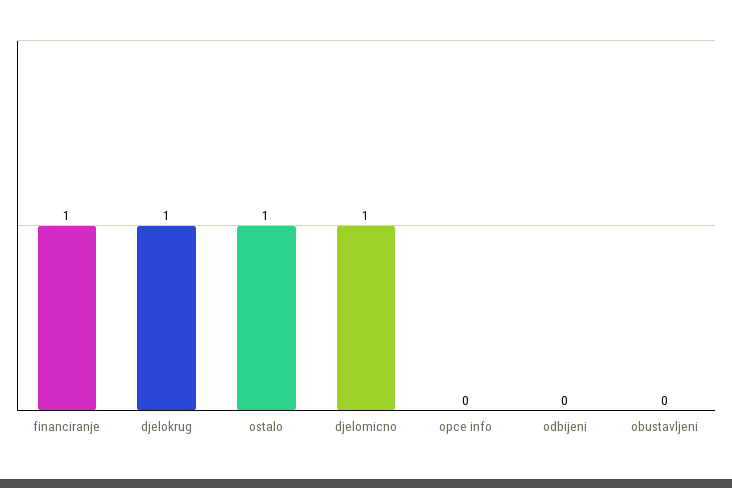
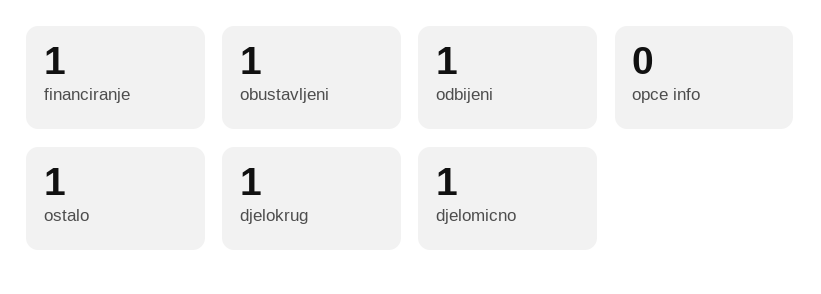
odbijeni: 0 -> 1
obustavljeni: 0 -> 1

